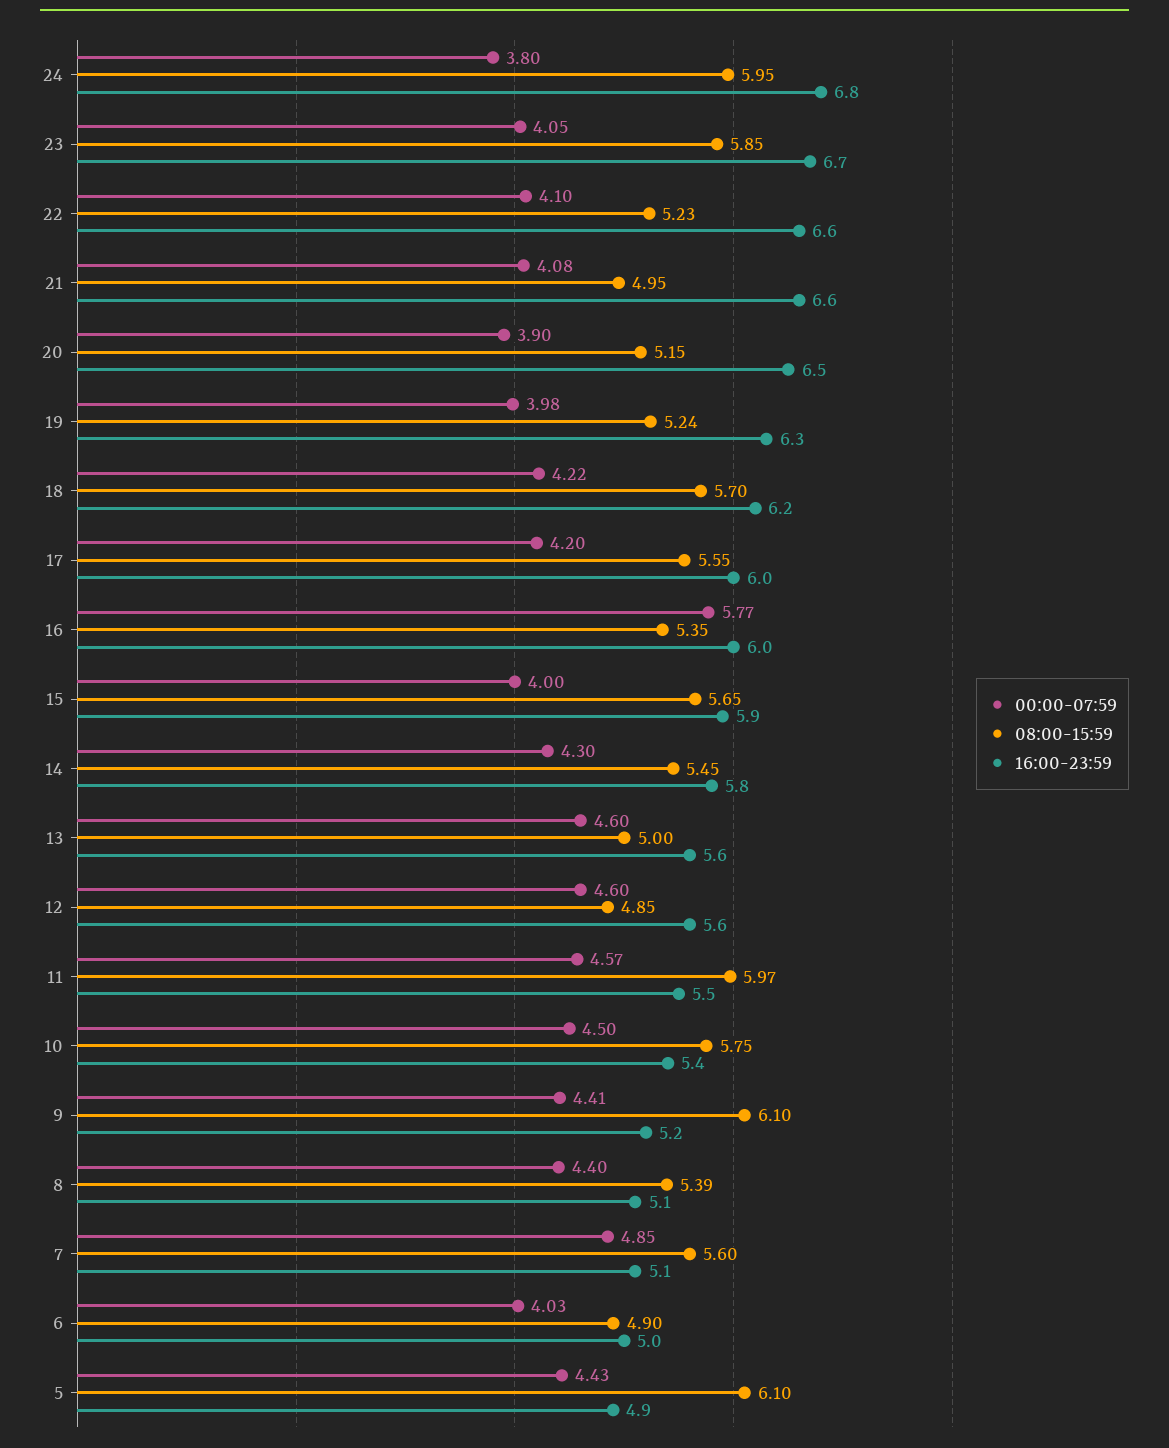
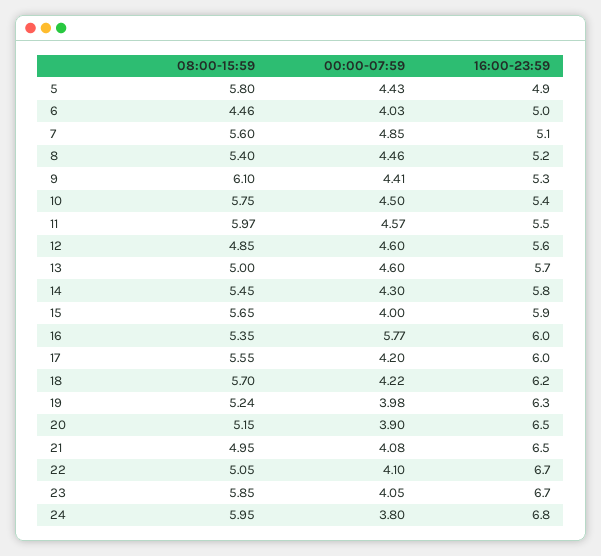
08:00-15:59, 22: 5.23 -> 5.05
16:00-23:59, 22: 6.6 -> 6.7
16:00-23:59, 21: 6.6 -> 6.5
16:00-23:59, 13: 5.6 -> 5.7
16:00-23:59, 9: 5.2 -> 5.3
00:00-07:59, 8: 4.4 -> 4.46
08:00-15:59, 8: 5.39 -> 5.4
16:00-23:59, 8: 5.1 -> 5.2
08:00-15:59, 6: 4.9 -> 4.46
08:00-15:59, 5: 6.1 -> 5.8

